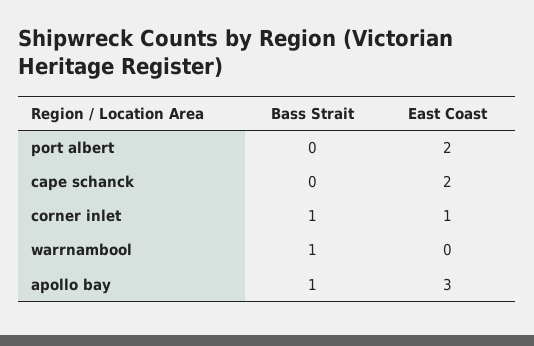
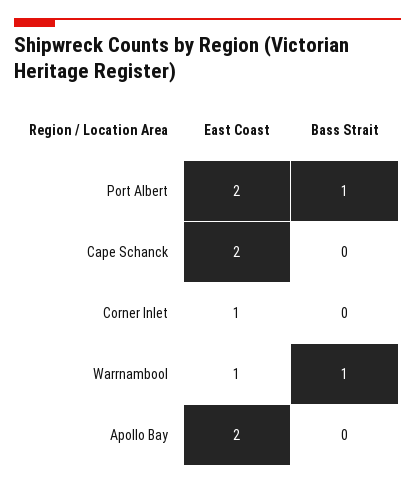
Bass Strait, port albert: 0 -> 1
Bass Strait, corner inlet: 1 -> 0
East Coast, warrnambool: 0 -> 1
Bass Strait, apollo bay: 1 -> 0
East Coast, apollo bay: 3 -> 2

